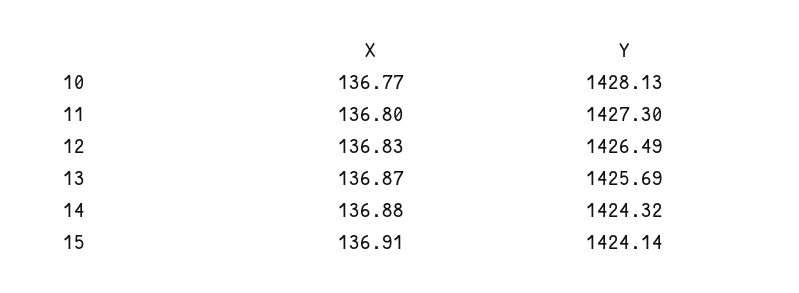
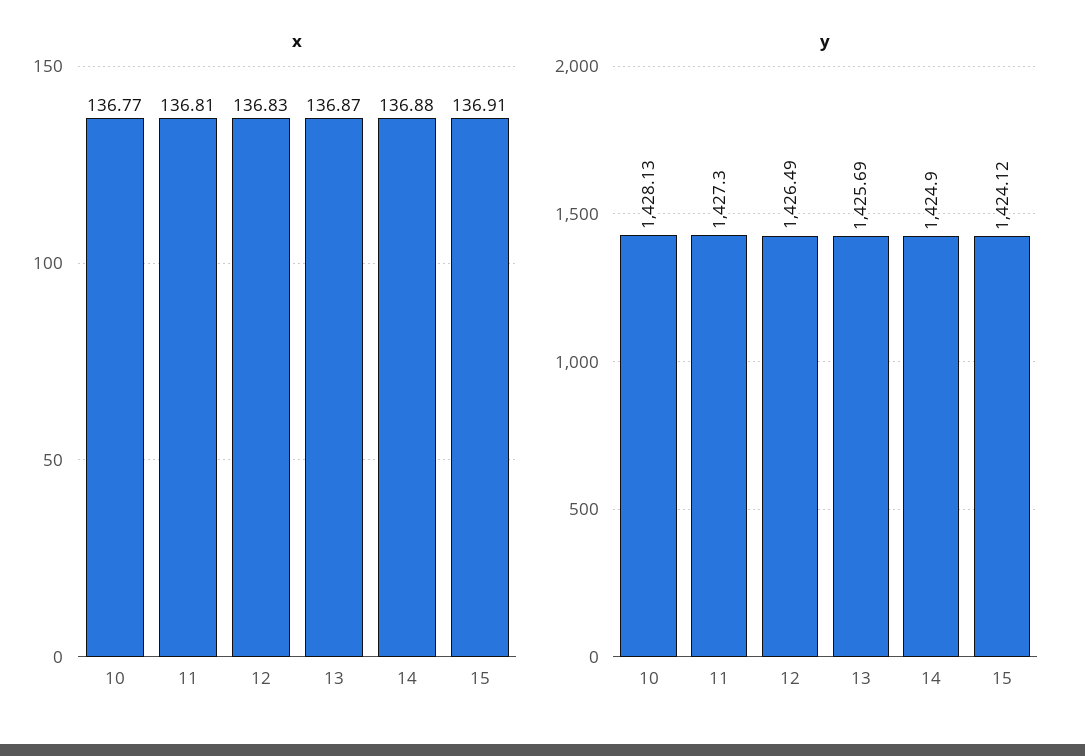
X, 11: 136.8 -> 136.81
Y, 14: 1424.32 -> 1424.9
Y, 15: 1424.14 -> 1424.12

